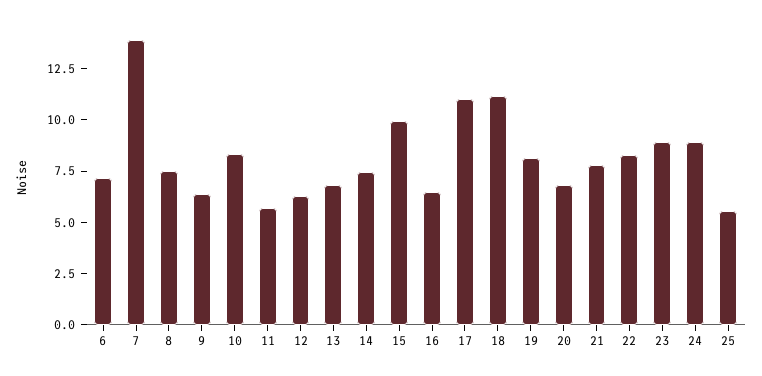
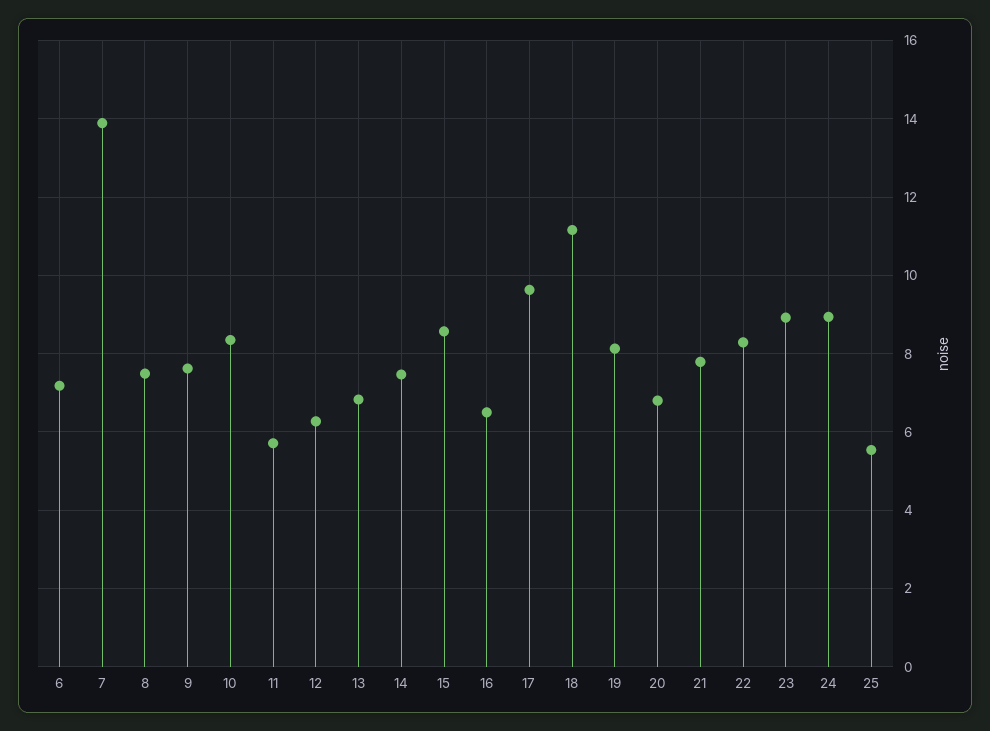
9: 6.5 -> 7.6
15: 10 -> 8.6
17: 11 -> 9.6

